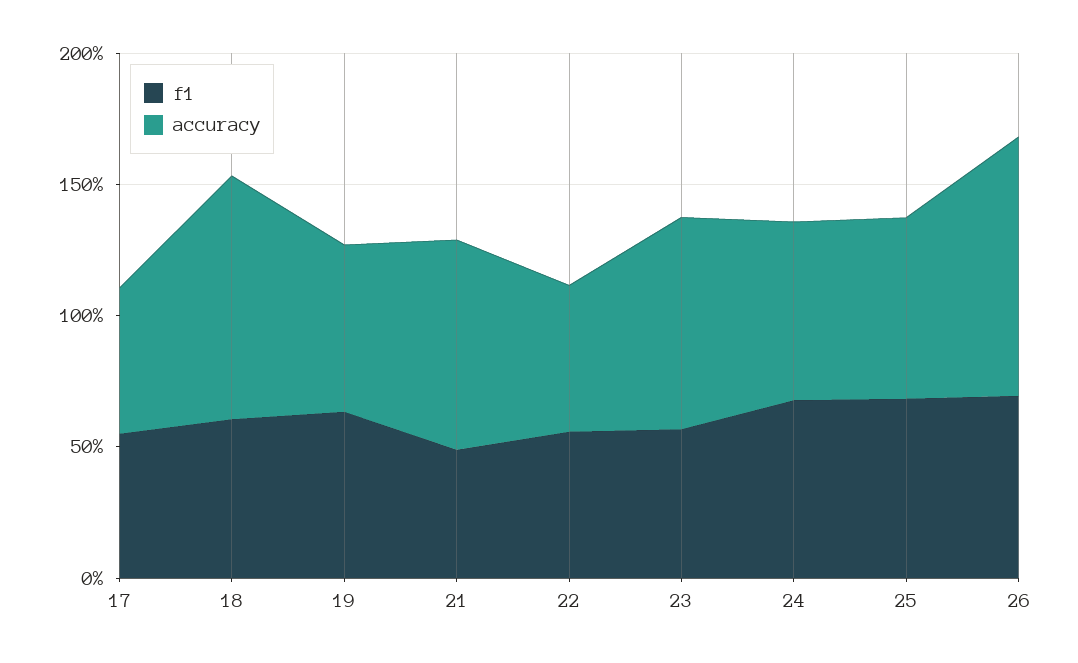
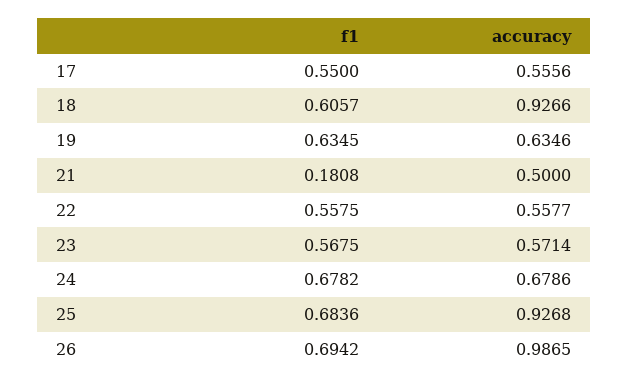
f1, 21: 0.5 -> 0.1808
accuracy, 21: 0.8 -> 0.5
accuracy, 23: 0.8 -> 0.5714
accuracy, 25: 0.7 -> 0.9268

